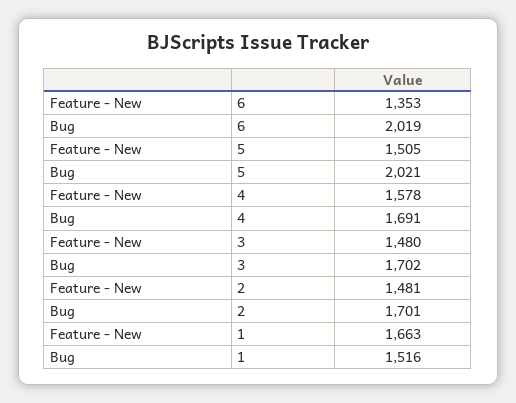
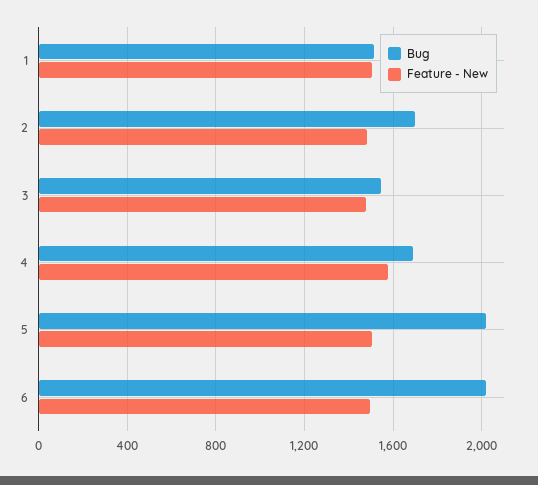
Feature - New, 6: 1353 -> 1500
Bug, 3: 1702 -> 1550
Feature - New, 1: 1663 -> 1500

